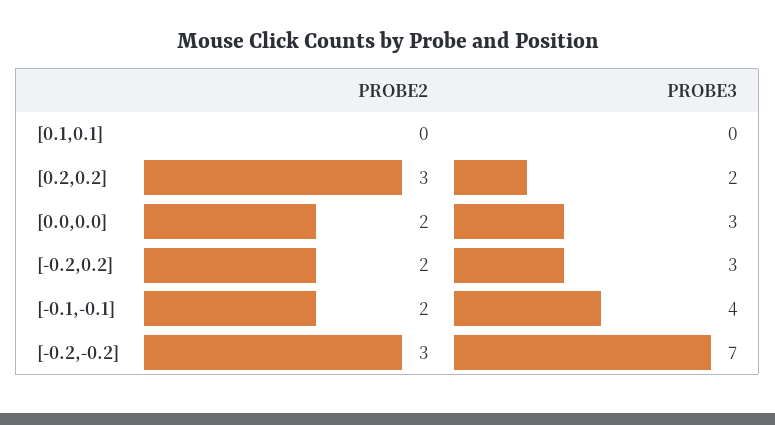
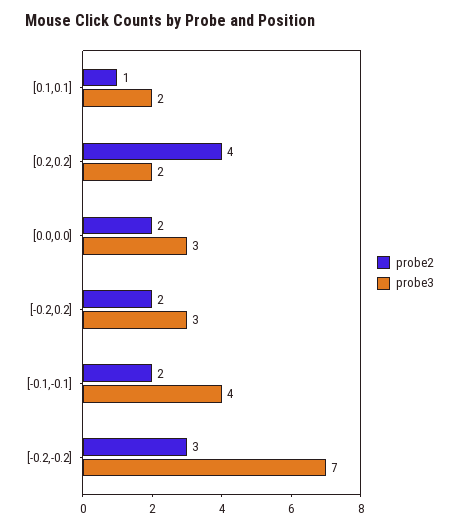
PROBE2, [0.1,0.1]: 0 -> 1
PROBE3, [0.1,0.1]: 0 -> 2
PROBE2, [0.2,0.2]: 3 -> 4

